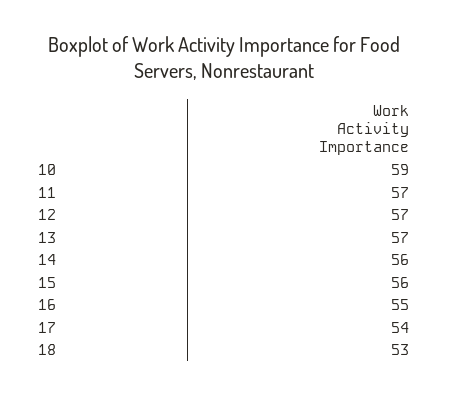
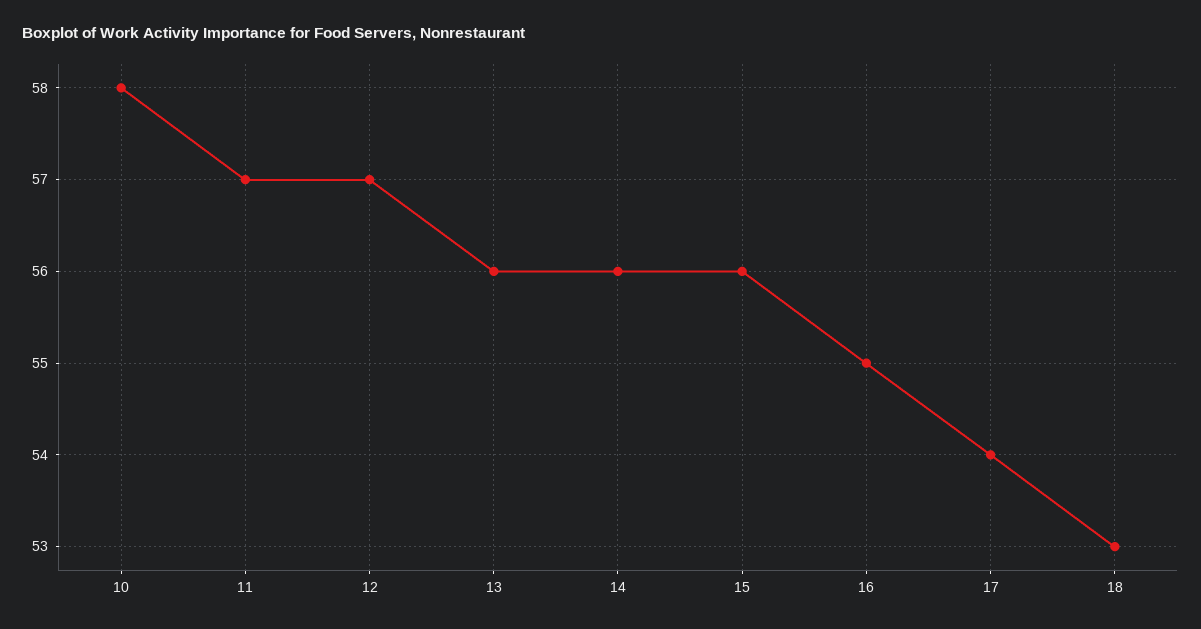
10: 59 -> 58
13: 57 -> 56

